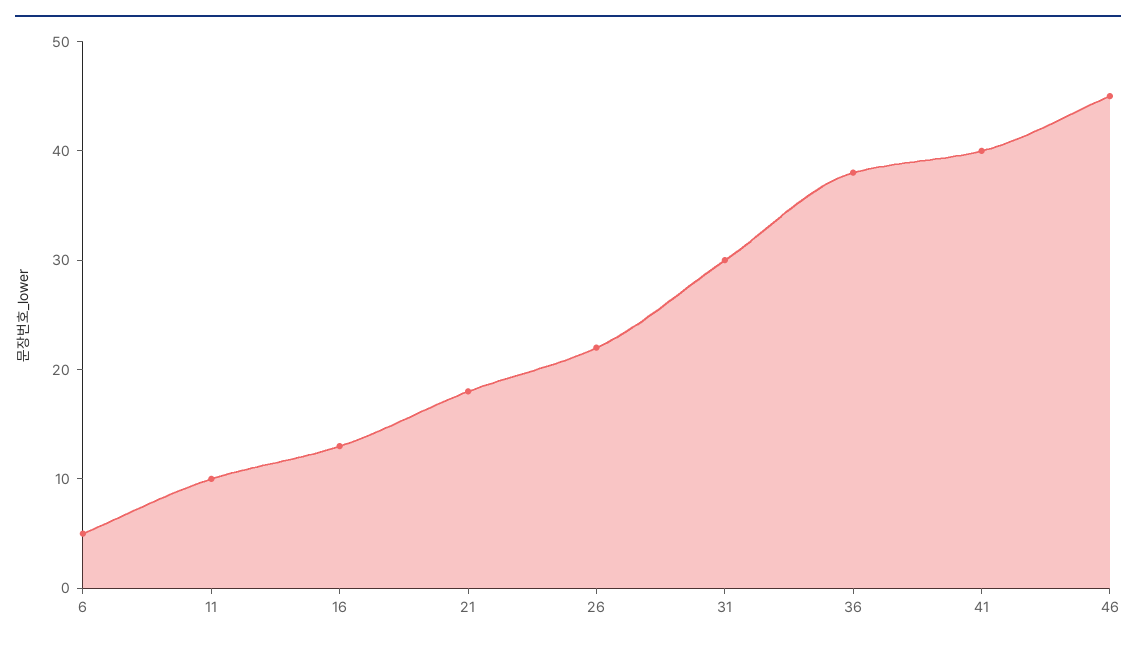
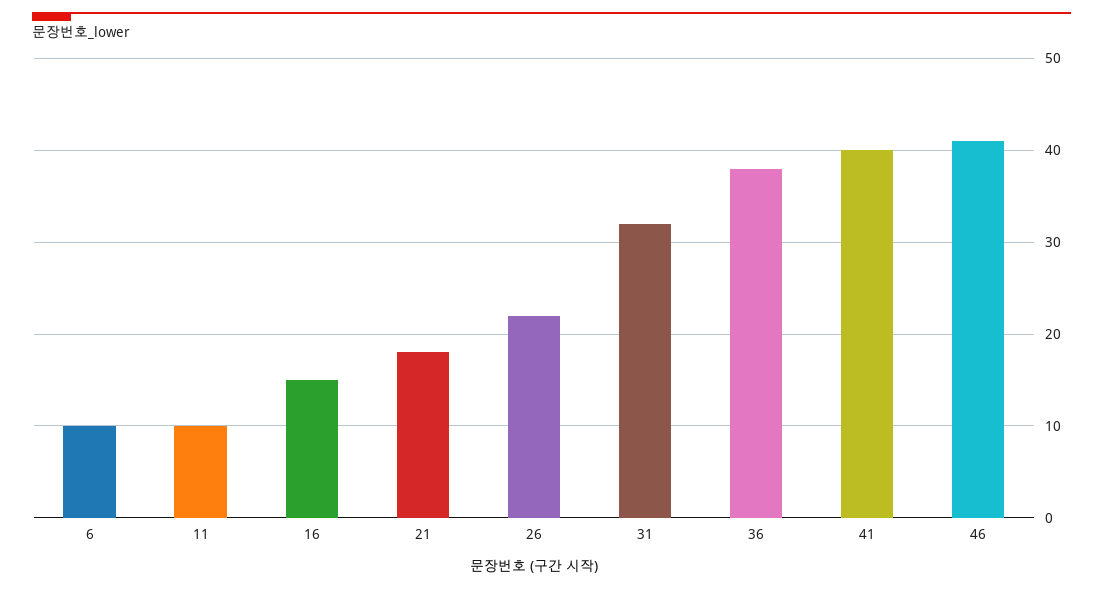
6: 5 -> 10
16: 13 -> 15
31: 30 -> 32
46: 45 -> 41

